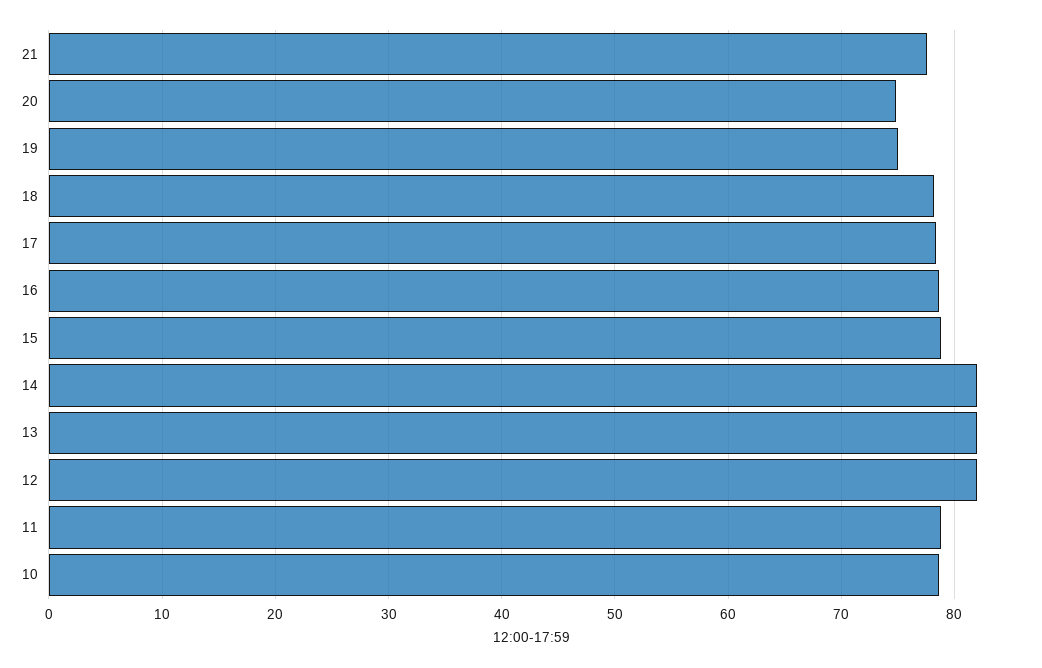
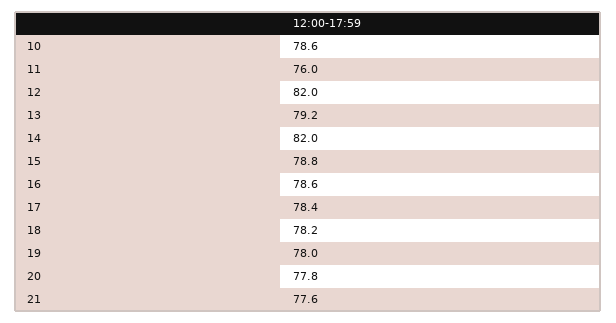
20: 75 -> 77.8
19: 75 -> 78
13: 82 -> 79.2
11: 79 -> 76

